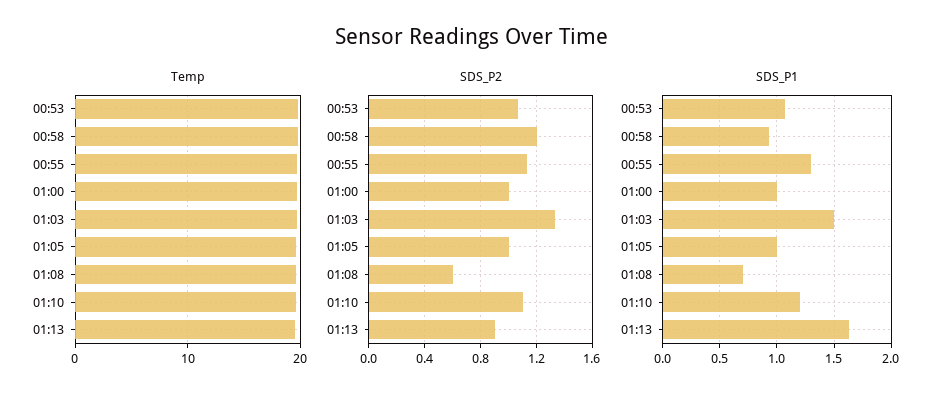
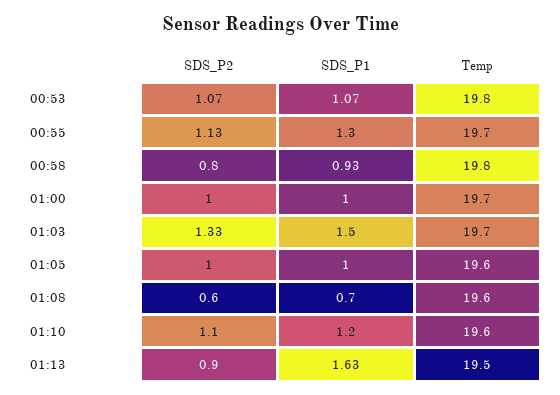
SDS_P2, 00:58: 1.2 -> 0.8

